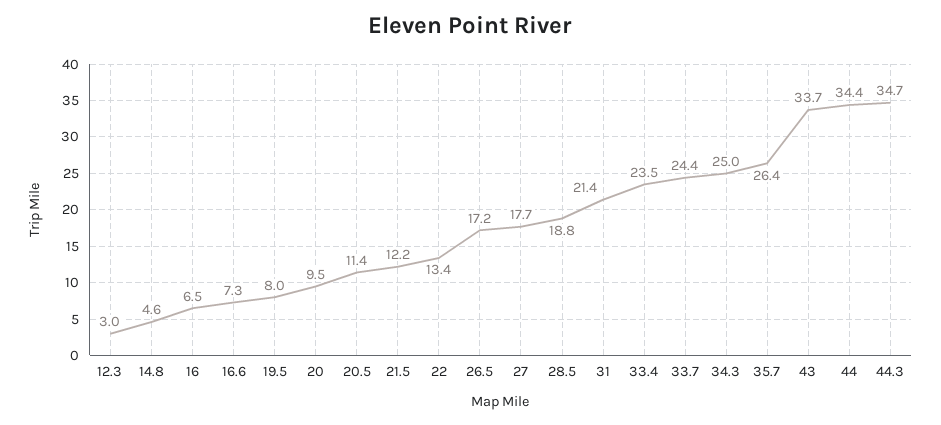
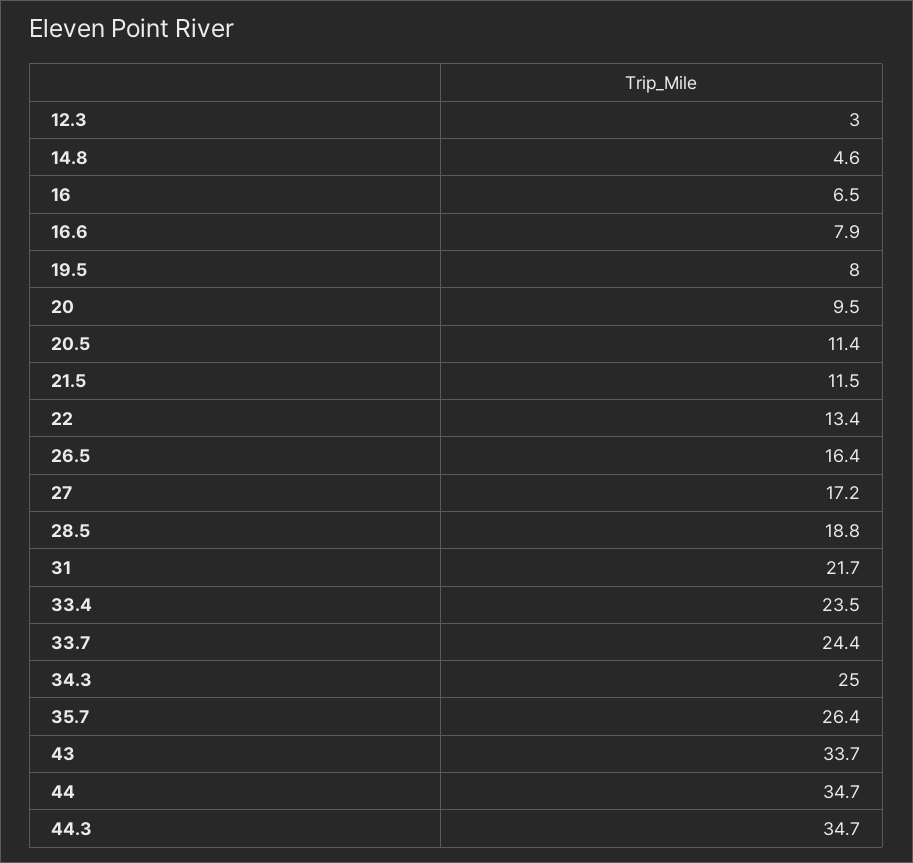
16.6: 7.3 -> 7.9
21.5: 12.2 -> 11.5
26.5: 17.2 -> 16.4
27: 17.7 -> 17.2
31: 21.4 -> 21.7
44: 34.4 -> 34.7

